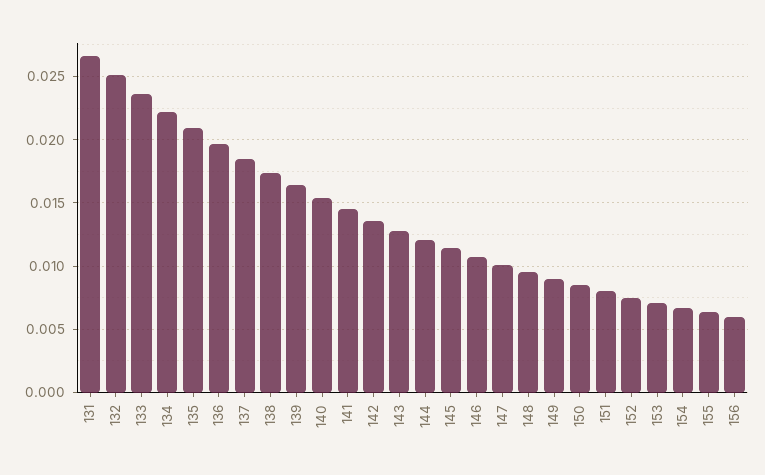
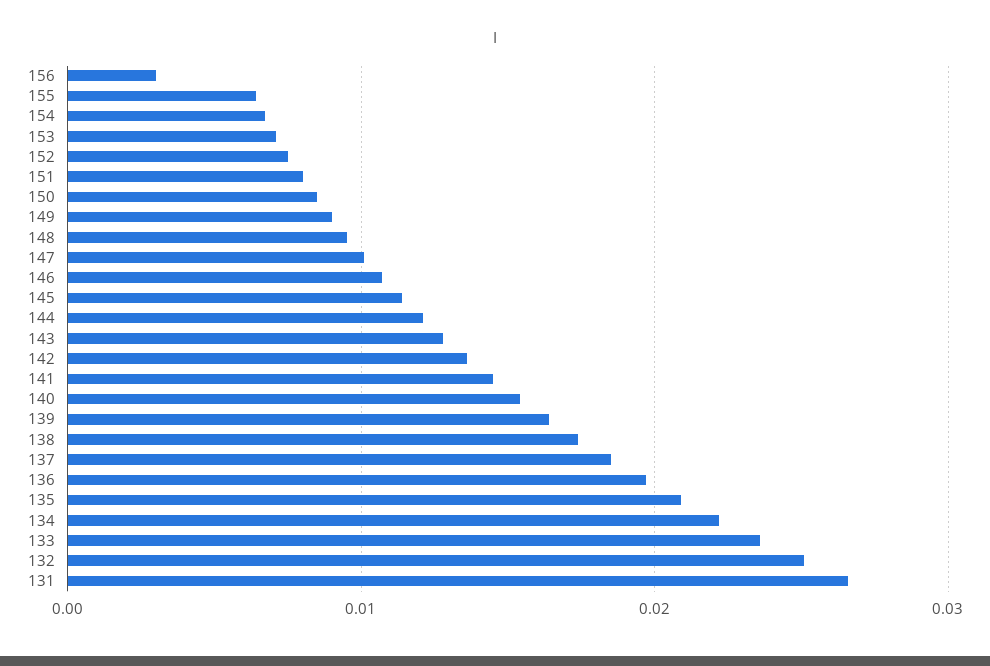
156: 0.006 -> 0.003

